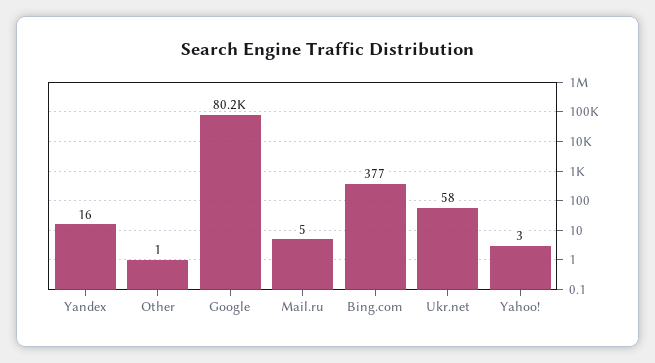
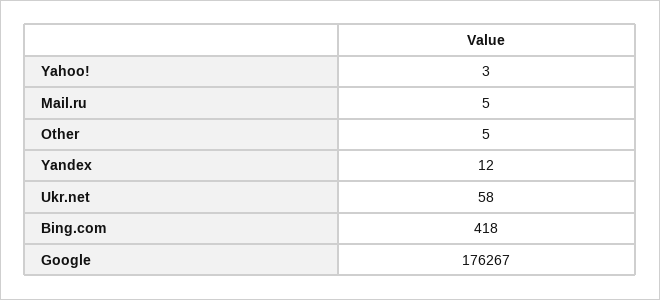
Yandex: 16 -> 12
Other: 1 -> 5
Google: 80200 -> 176267
Bing.com: 377 -> 418

